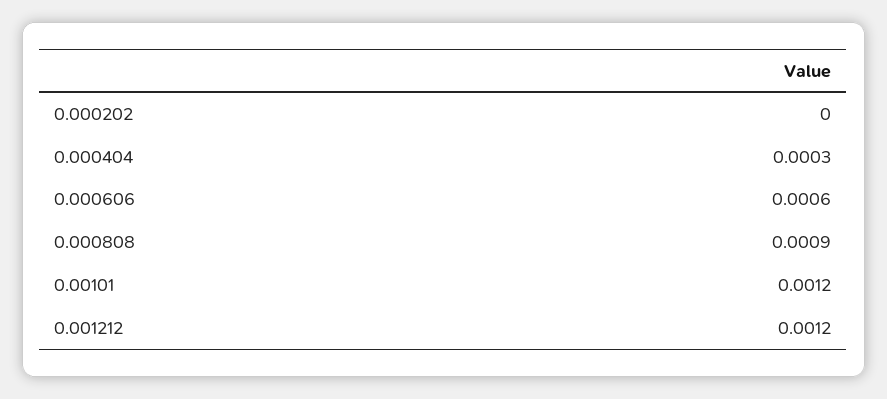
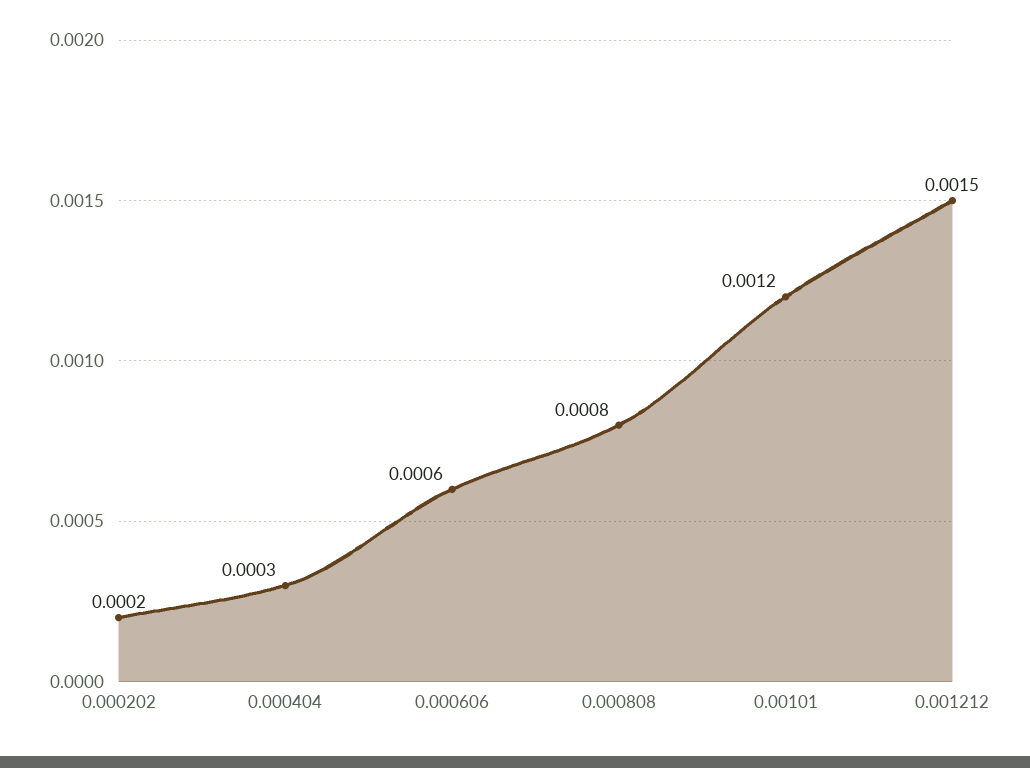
0.000202: 0 -> 0.0002
0.000808: 0.0009 -> 0.0008
0.001212: 0.0012 -> 0.0015

